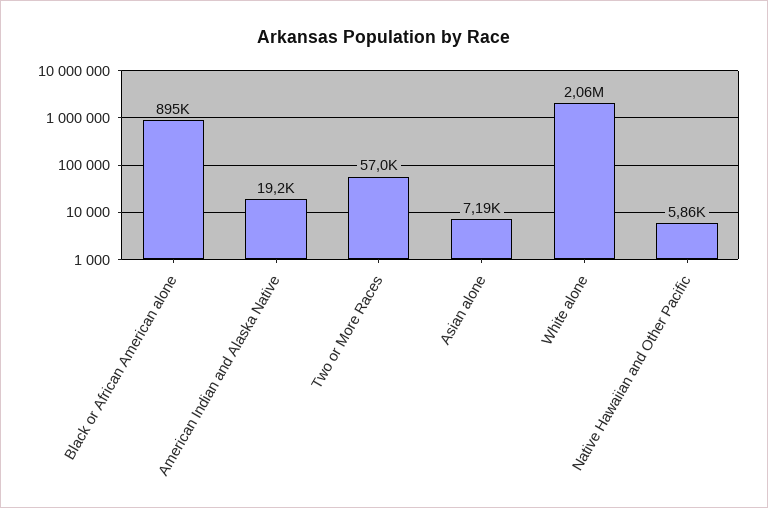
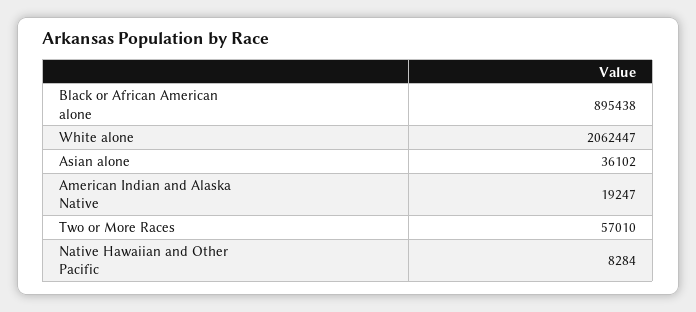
Asian alone: 7190 -> 36102
Native Hawaiian and Other Pacific: 5860 -> 8284

